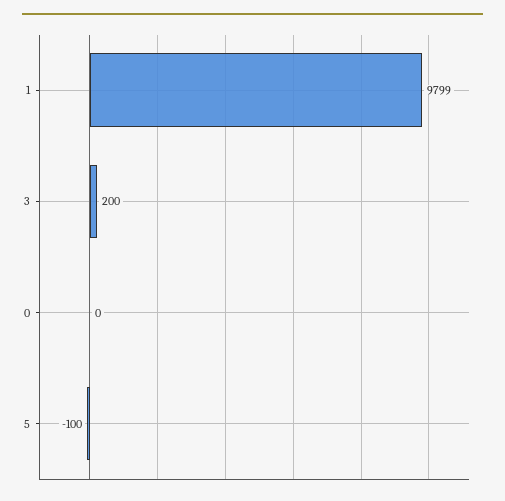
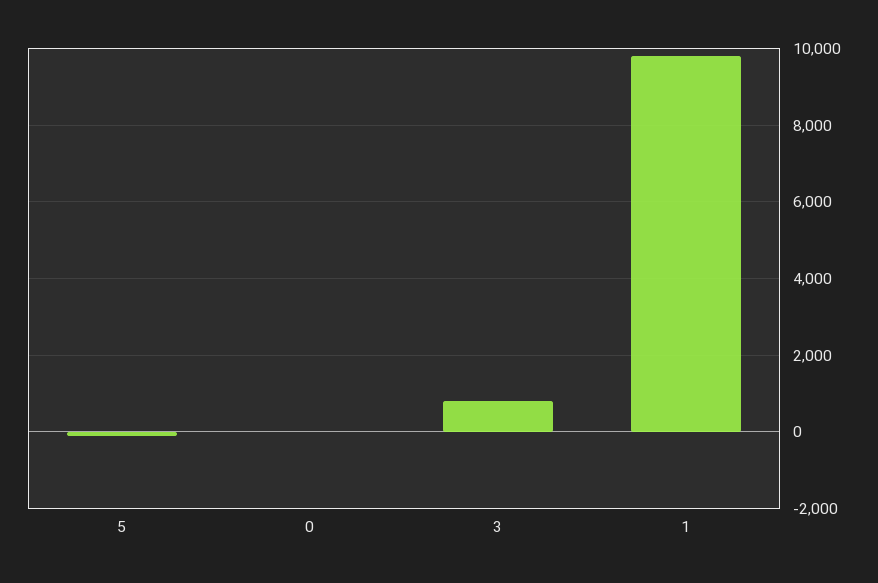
3: 200 -> 800

